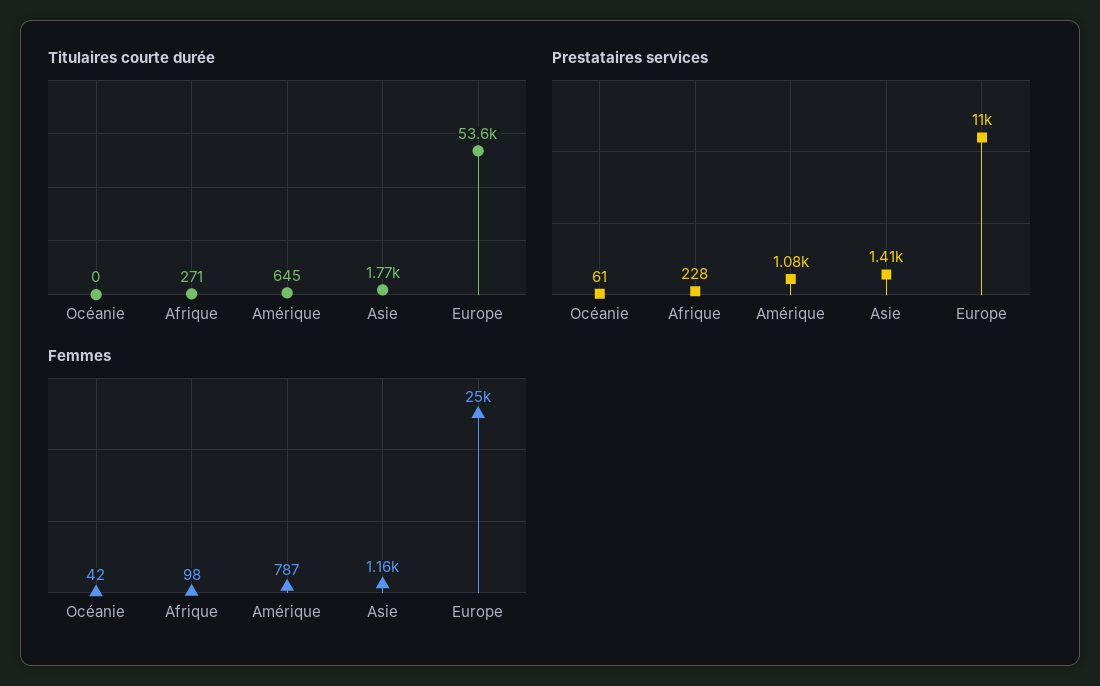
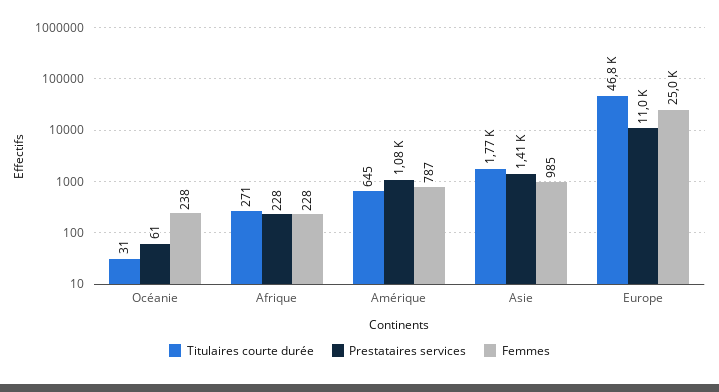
Titulaires courte durée, Océanie: 0 -> 31
Titulaires courte durée, Europe: 53600 -> 46800
Femmes, Océanie: 42 -> 238
Femmes, Afrique: 98 -> 228
Femmes, Asie: 1160 -> 985

